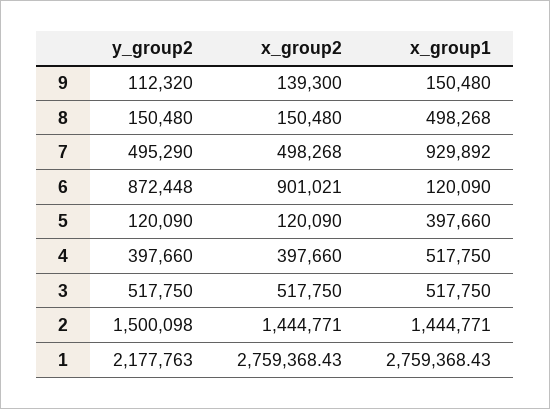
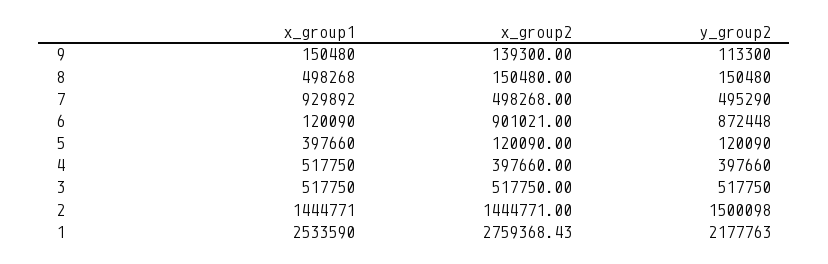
y_group2, 9: 112320 -> 113300
x_group1, 1: 2759368.43 -> 2533590

